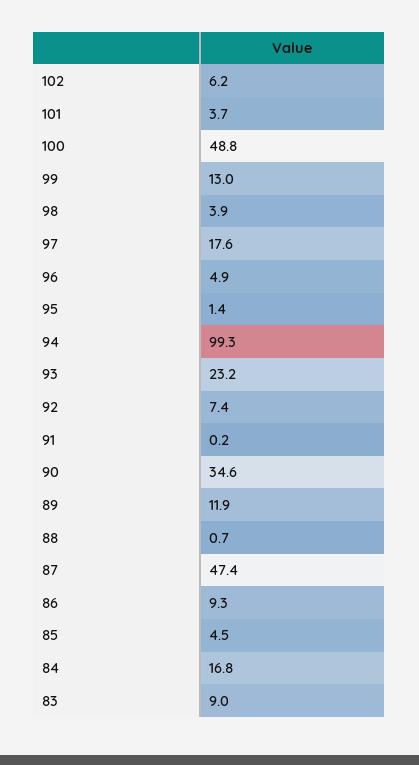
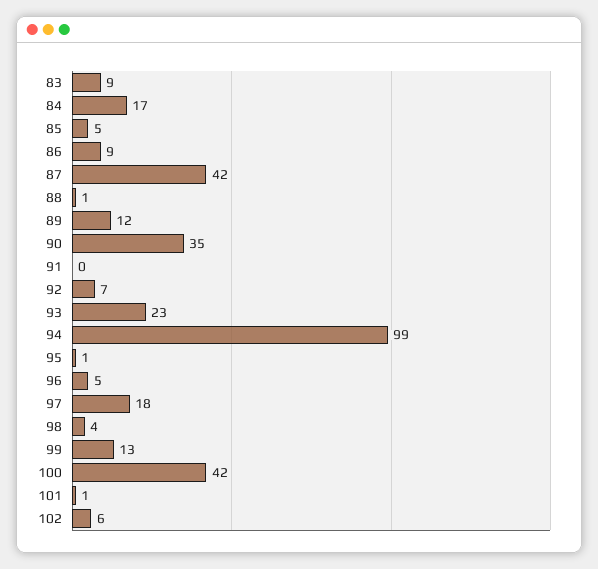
101: 3.7 -> 1
100: 48.8 -> 42
87: 47.4 -> 42

